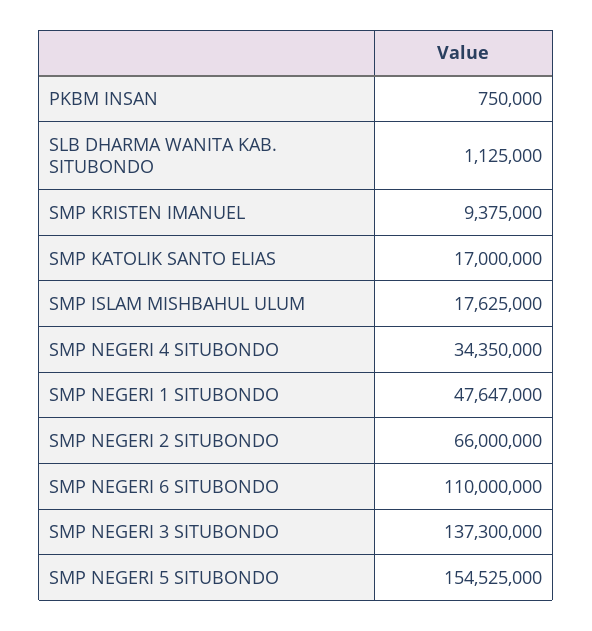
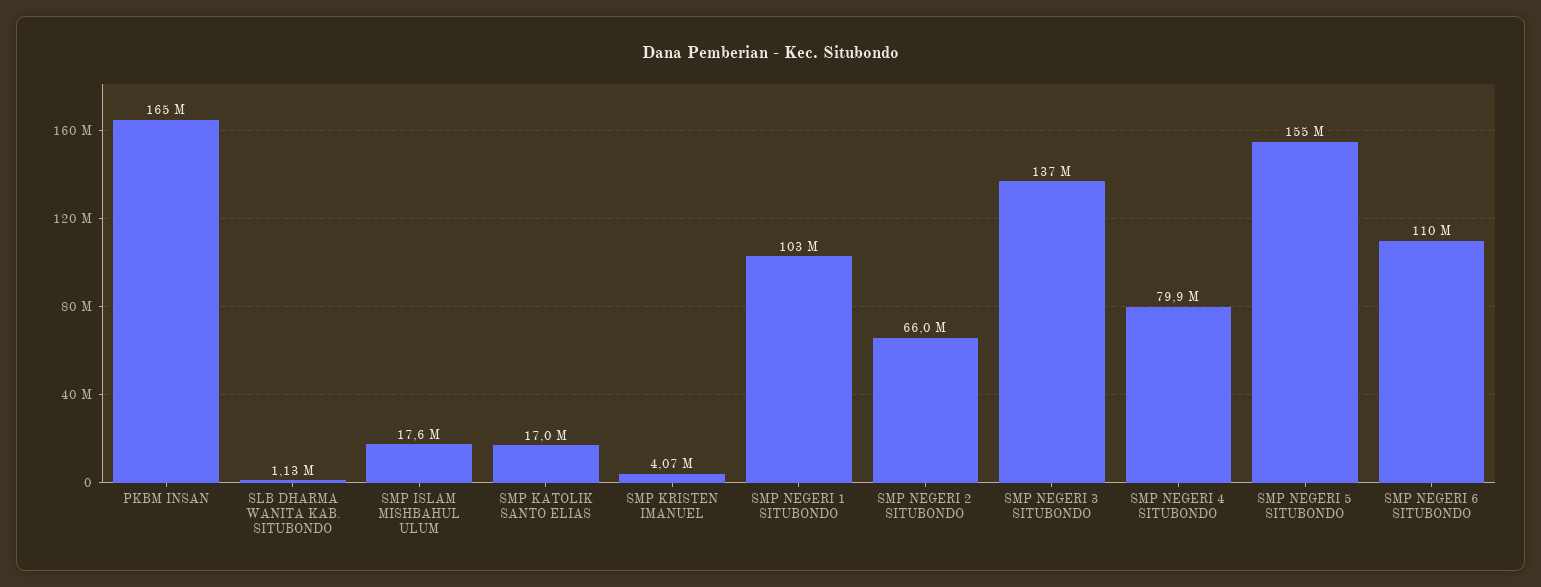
PKBM INSAN: 750000 -> 165000000
SMP KRISTEN IMANUEL: 9375000 -> 4070000
SMP NEGERI 4 SITUBONDO: 34350000 -> 79900000
SMP NEGERI 1 SITUBONDO: 47647000 -> 103000000

